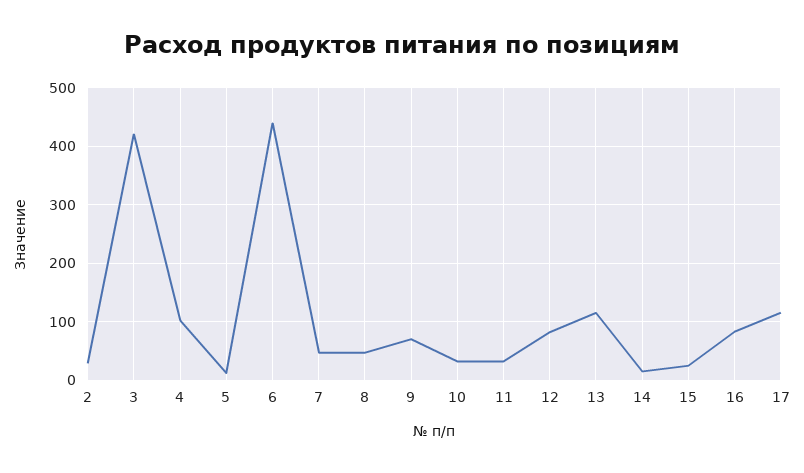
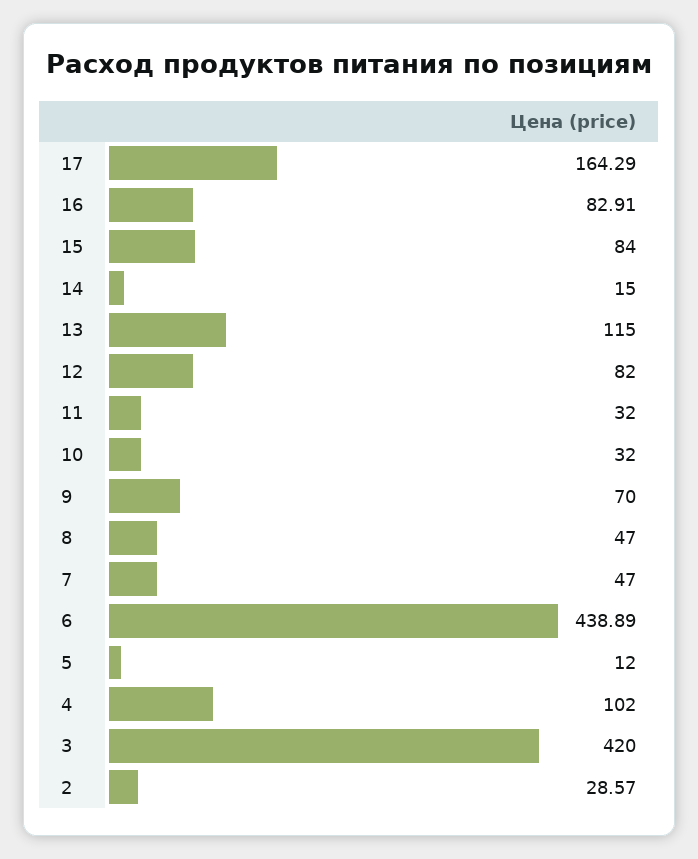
15: 20 -> 84
17: 120 -> 164.29

